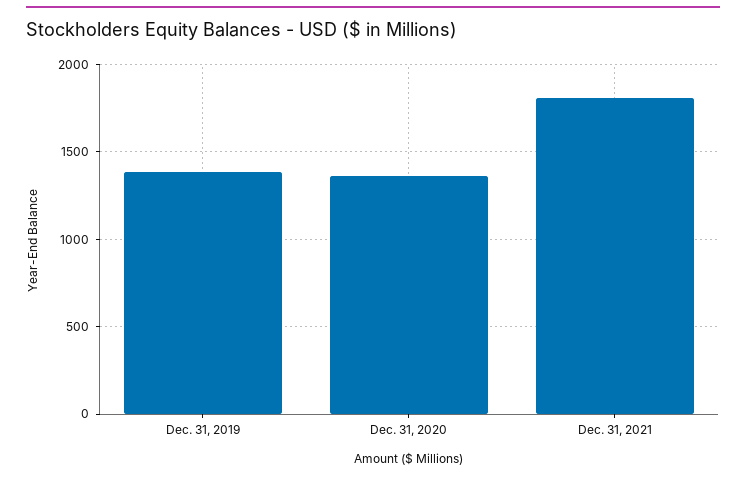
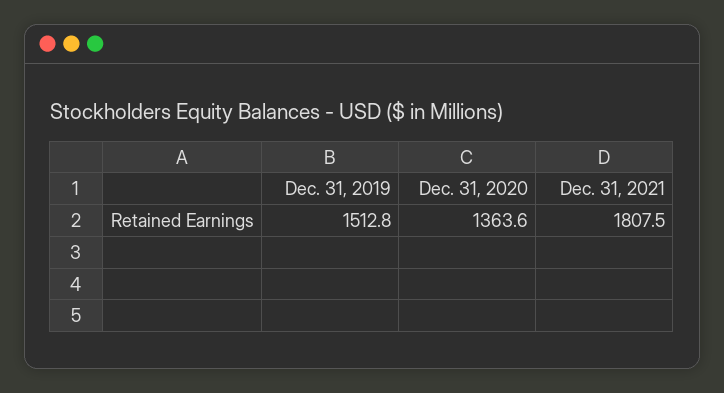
Dec. 31, 2019: 1400 -> 1512.8

